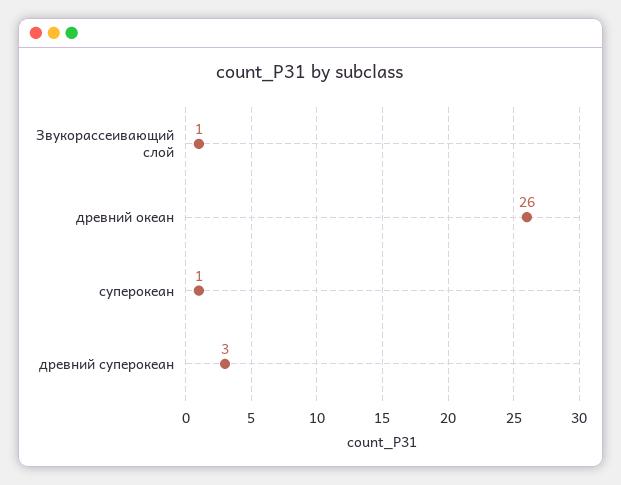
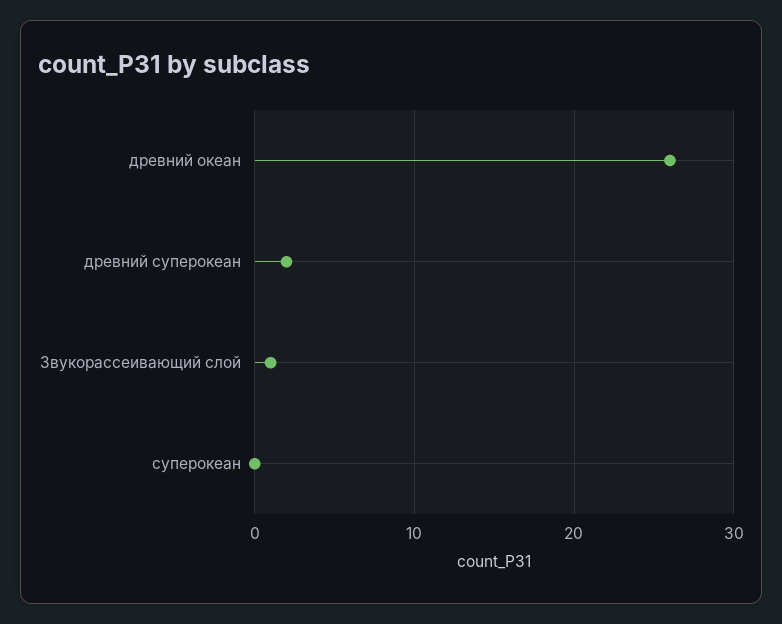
суперокеан: 1 -> 0
древний суперокеан: 3 -> 2

